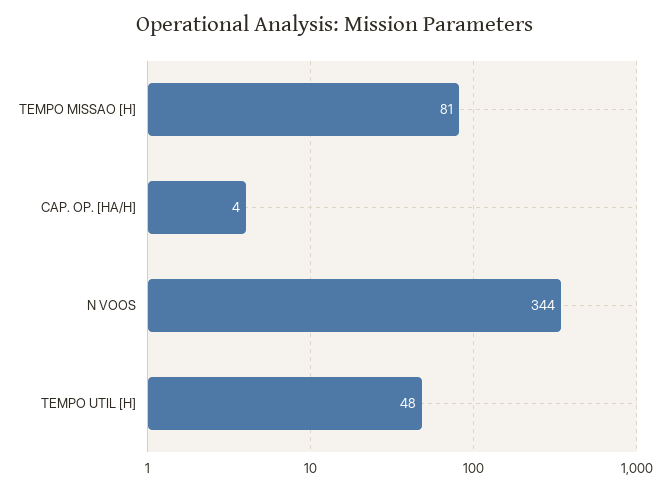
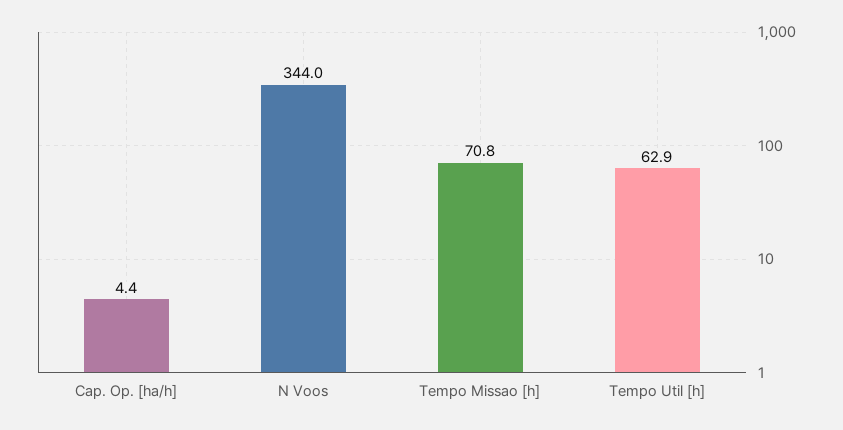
TEMPO MISSAO [H]: 81 -> 70.8
TEMPO UTIL [H]: 48 -> 62.9

